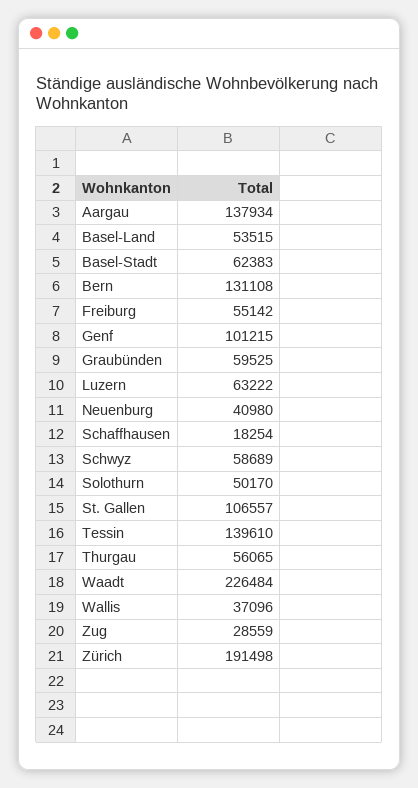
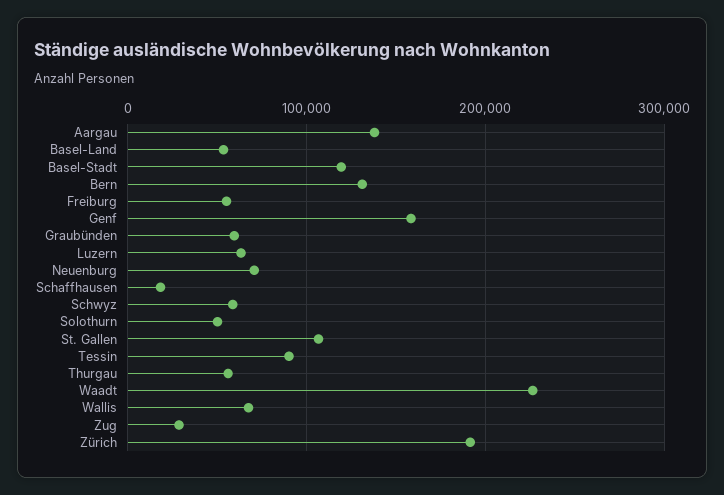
Basel-Stadt: 62383 -> 120000
Genf: 101215 -> 160000
Neuenburg: 40980 -> 70000
Tessin: 139610 -> 90000
Wallis: 37096 -> 70000

